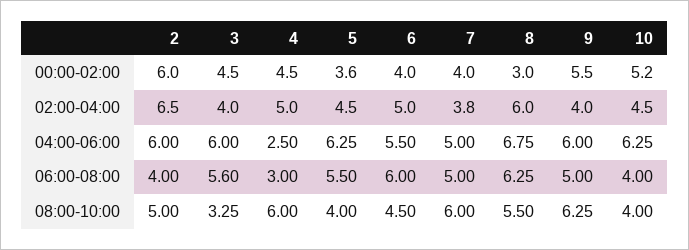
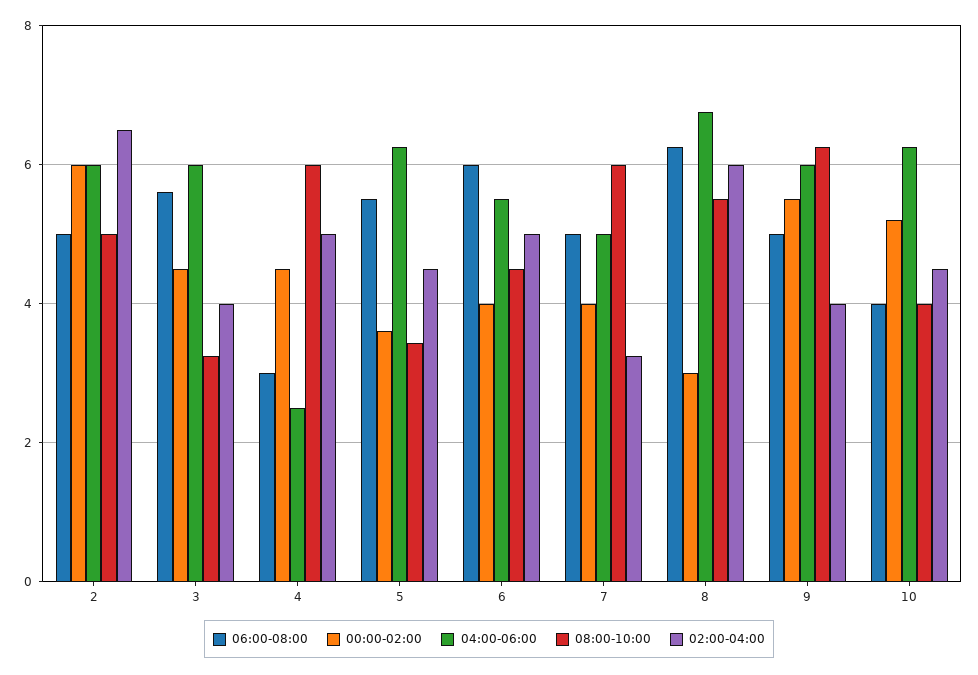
02:00-04:00, 7: 3.8 -> 3.2
06:00-08:00, 2: 4 -> 5
08:00-10:00, 5: 4 -> 3.4

